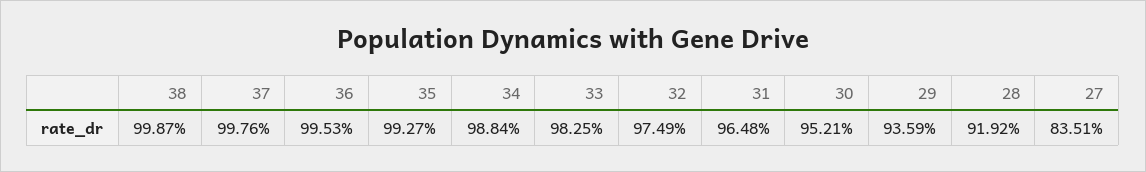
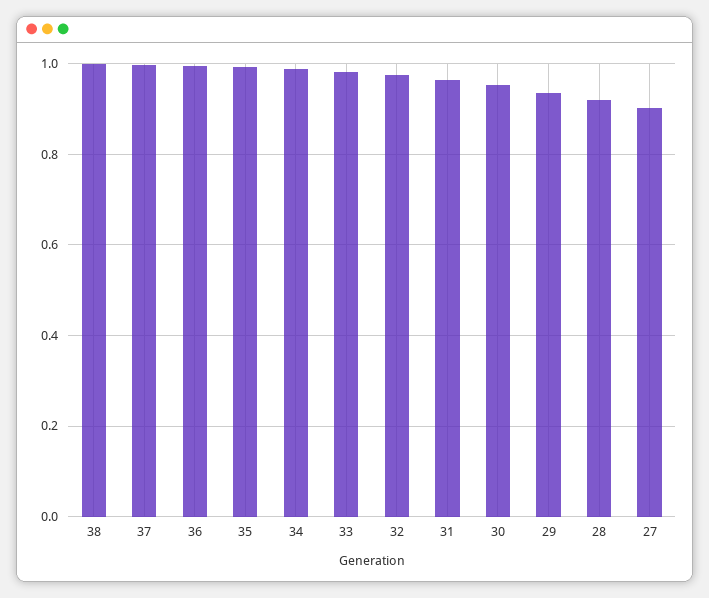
27: 0.8351 -> 0.9

